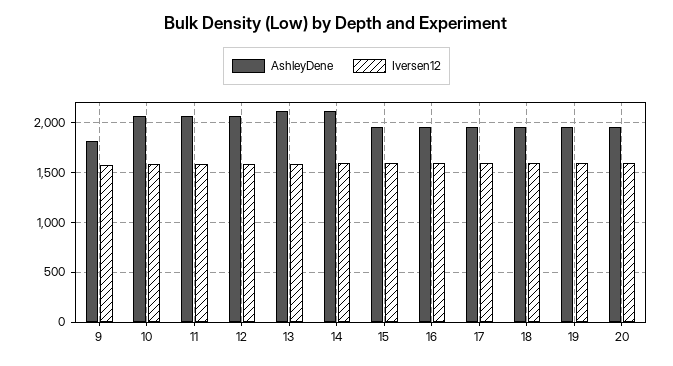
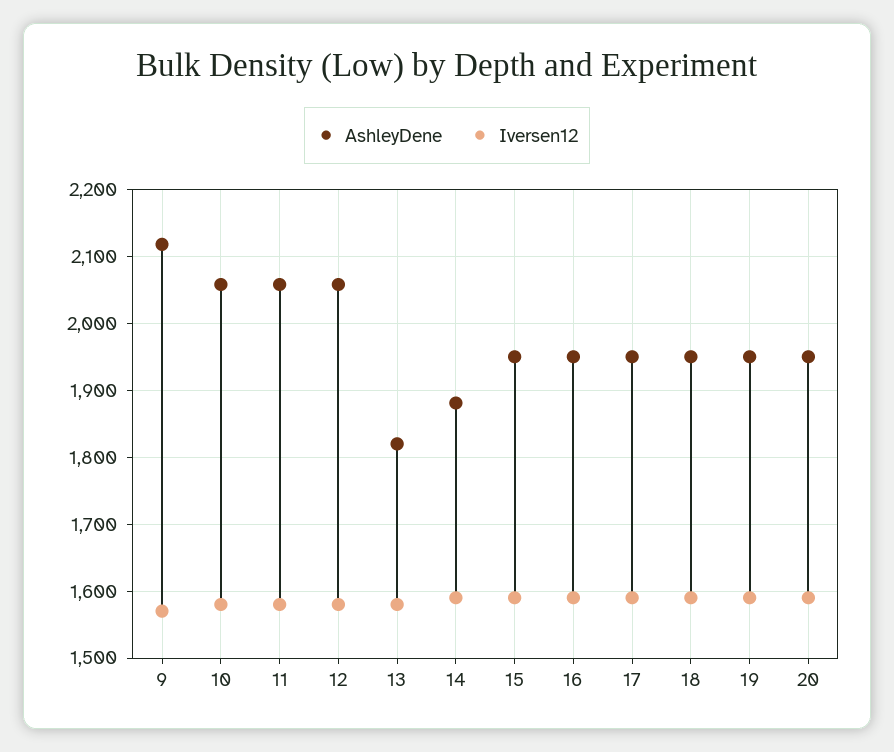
AshleyDene, 9: 1800 -> 2120
AshleyDene, 13: 2100 -> 1820
AshleyDene, 14: 2100 -> 1880

